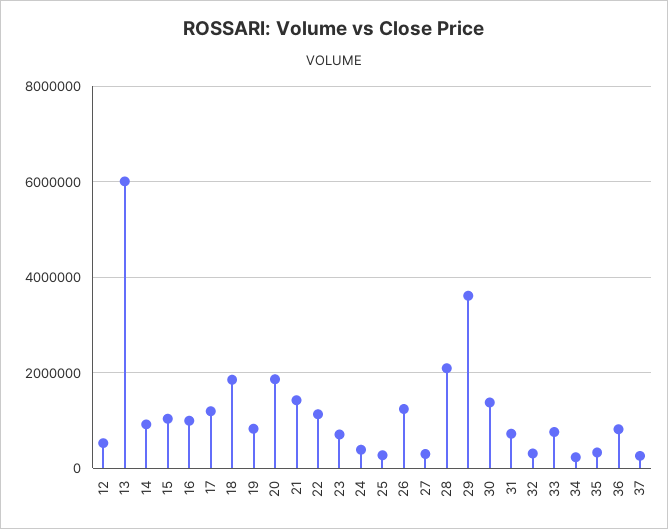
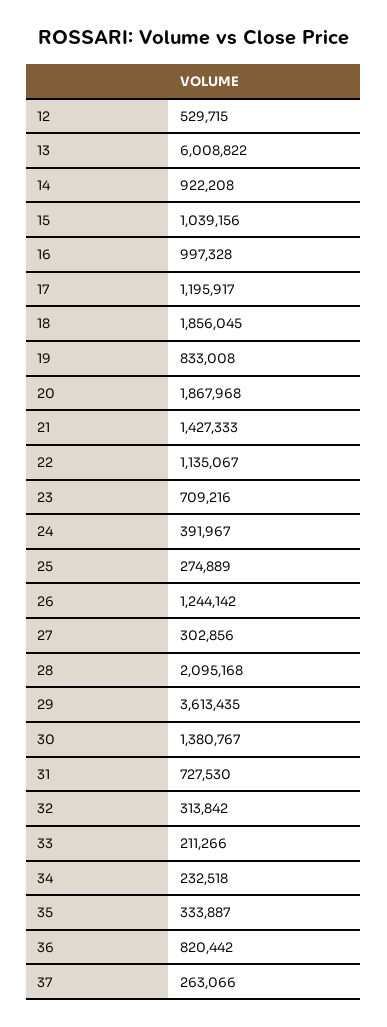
33: 800000 -> 211266

